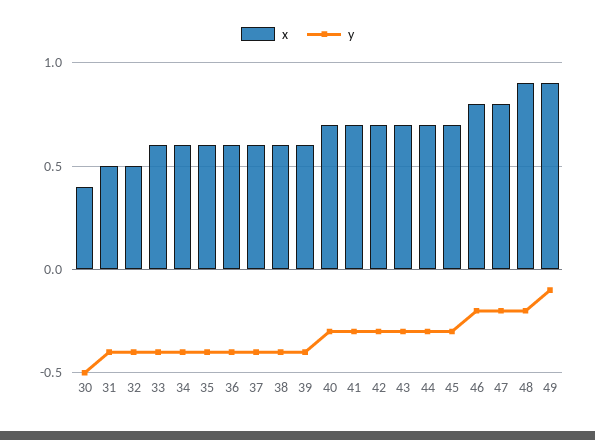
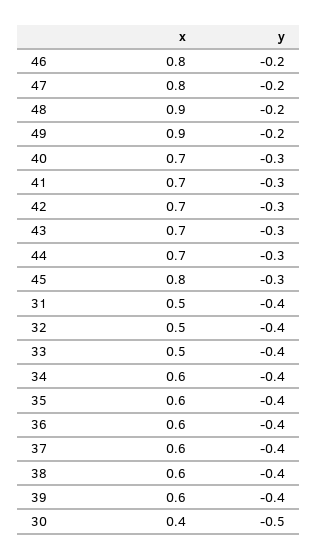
x, 33: 0.6 -> 0.5
x, 45: 0.7 -> 0.8
y, 49: -0.1 -> -0.2

